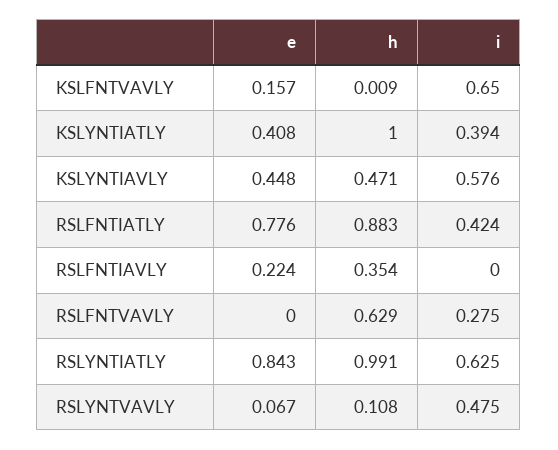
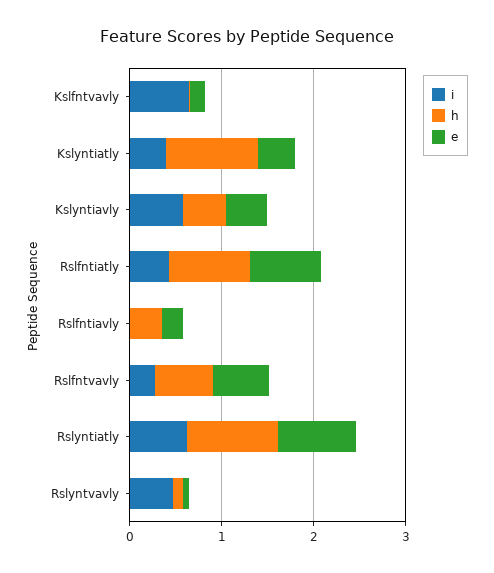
e, RSLFNTVAVLY: 0 -> 0.6

